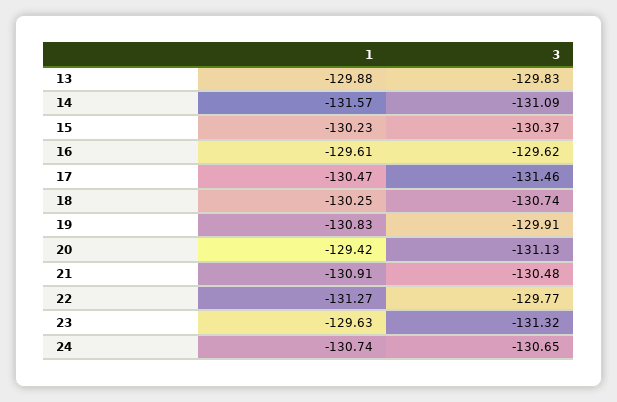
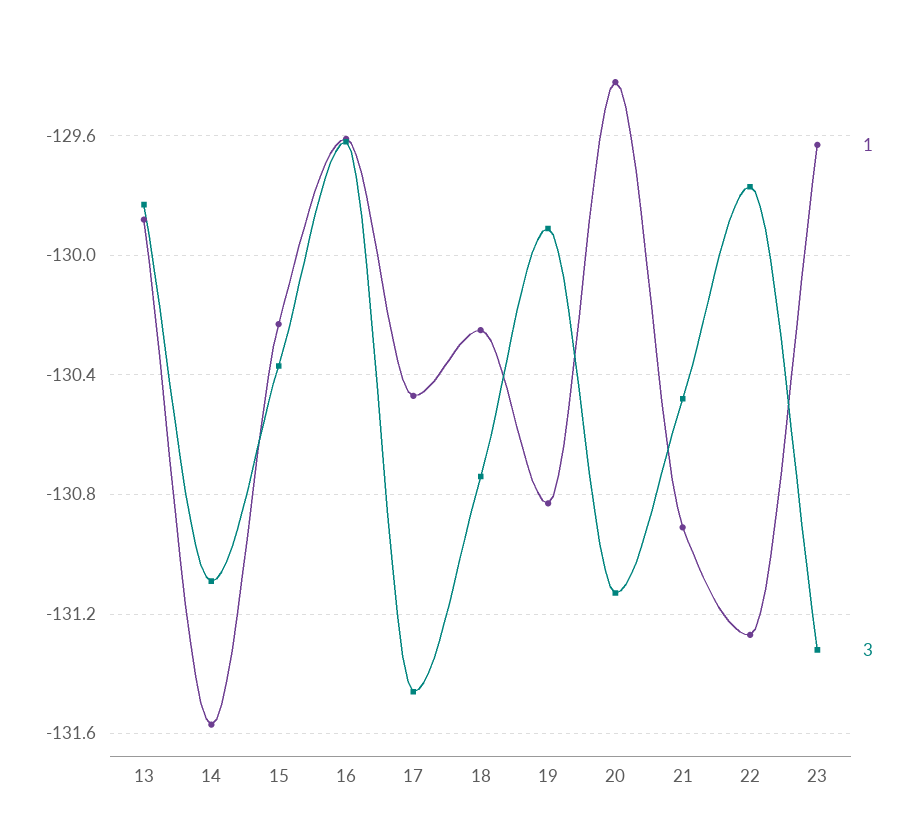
1, 24: -130.74 -> none
3, 24: -130.65 -> none

